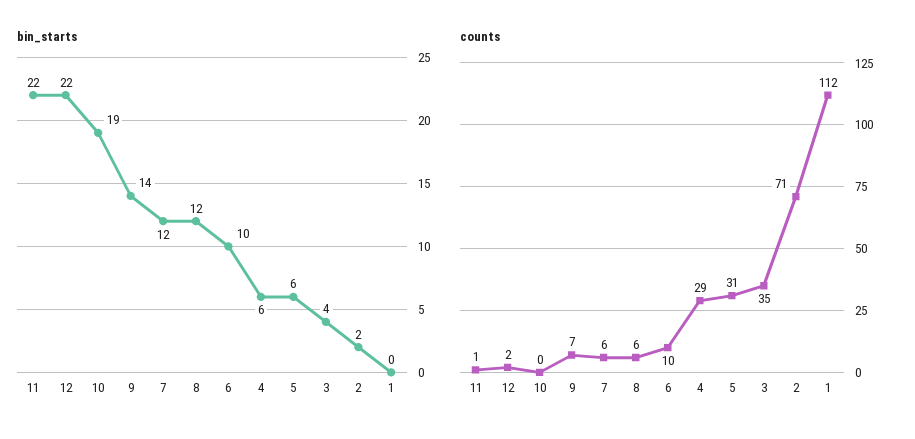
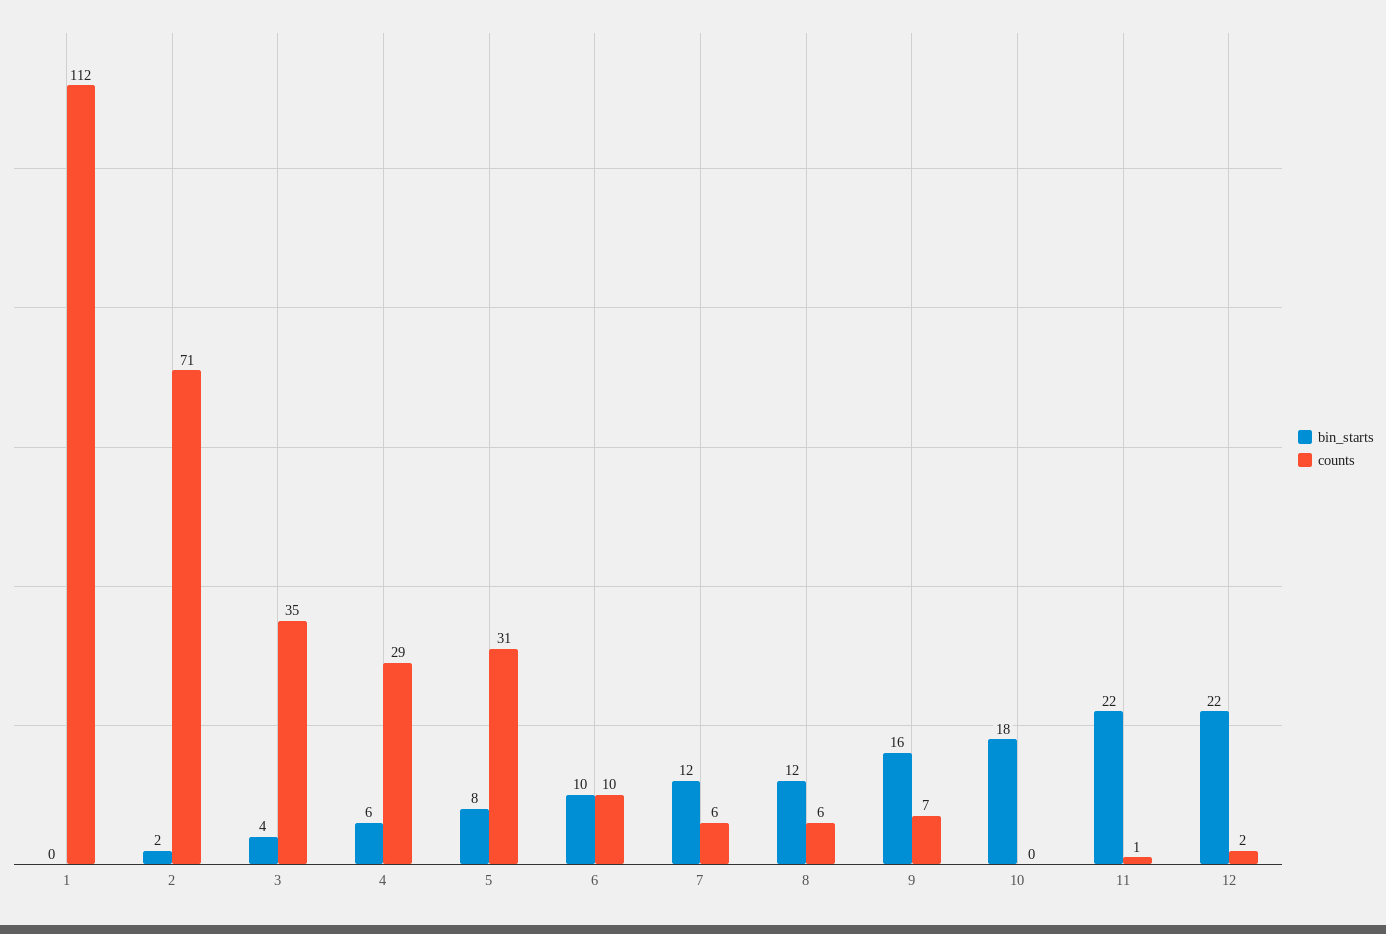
bin_starts, 10: 19 -> 18
bin_starts, 9: 14 -> 16
bin_starts, 5: 6 -> 8

